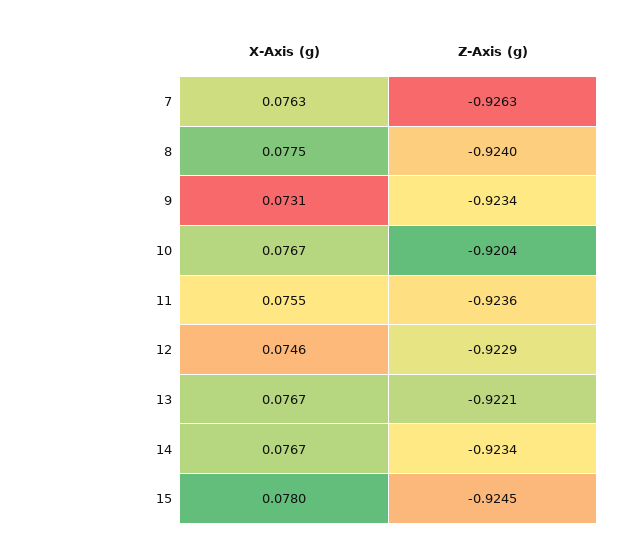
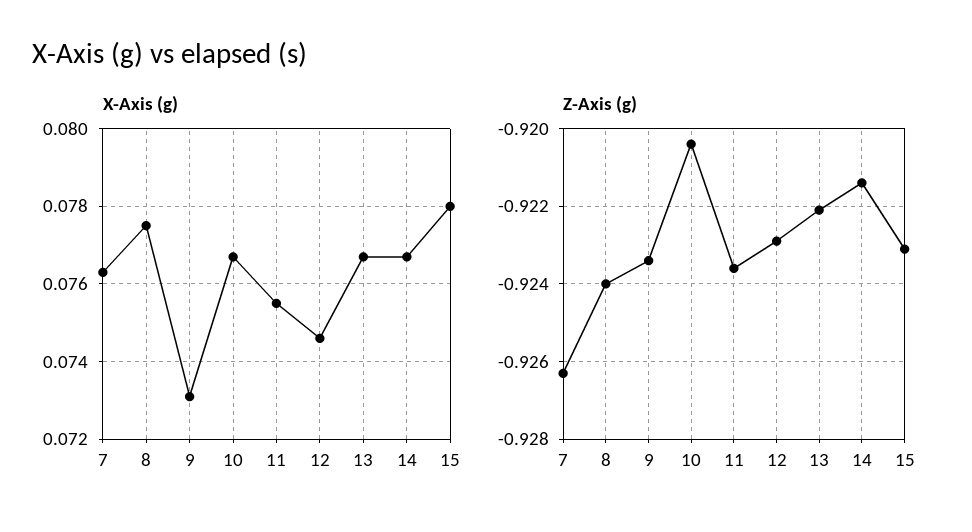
Z-Axis (g), 14: -0.9234 -> -0.9215
Z-Axis (g), 15: -0.9245 -> -0.923

